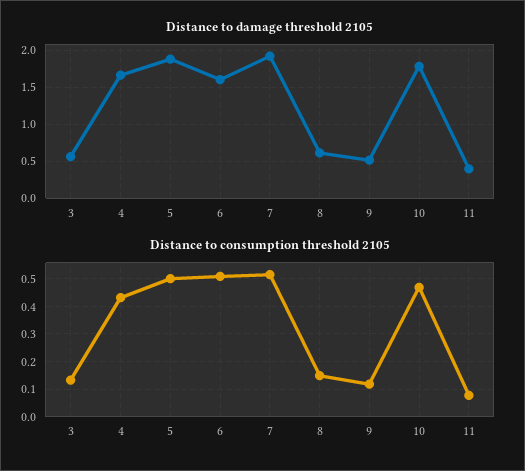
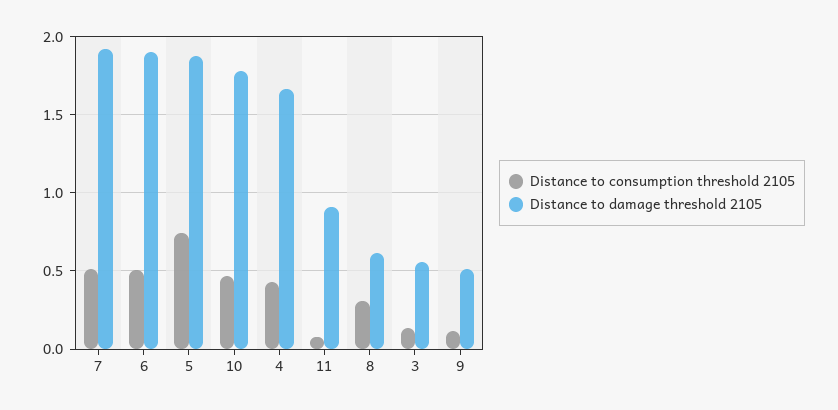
Distance to damage threshold 2105, 6: 1.6 -> 1.9
Distance to damage threshold 2105, 11: 0.4 -> 0.9
Distance to consumption threshold 2105, 5: 0.5 -> 0.75
Distance to consumption threshold 2105, 8: 0.15 -> 0.3

